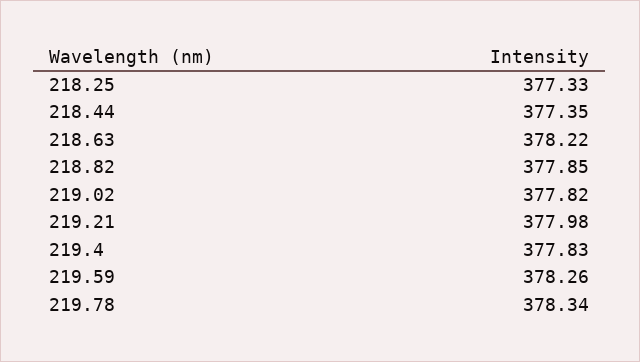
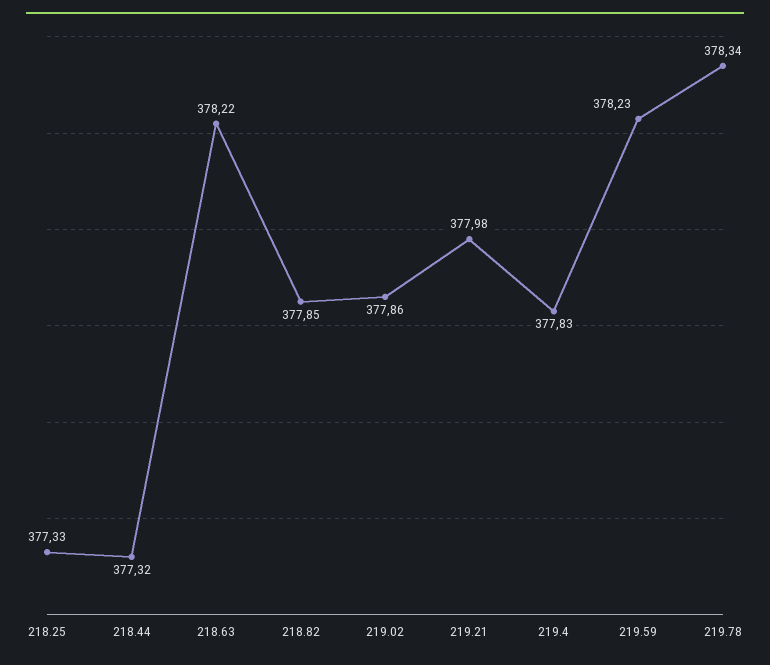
218.44: 377.35 -> 377.32
219.02: 377.82 -> 377.86
219.59: 378.26 -> 378.23

